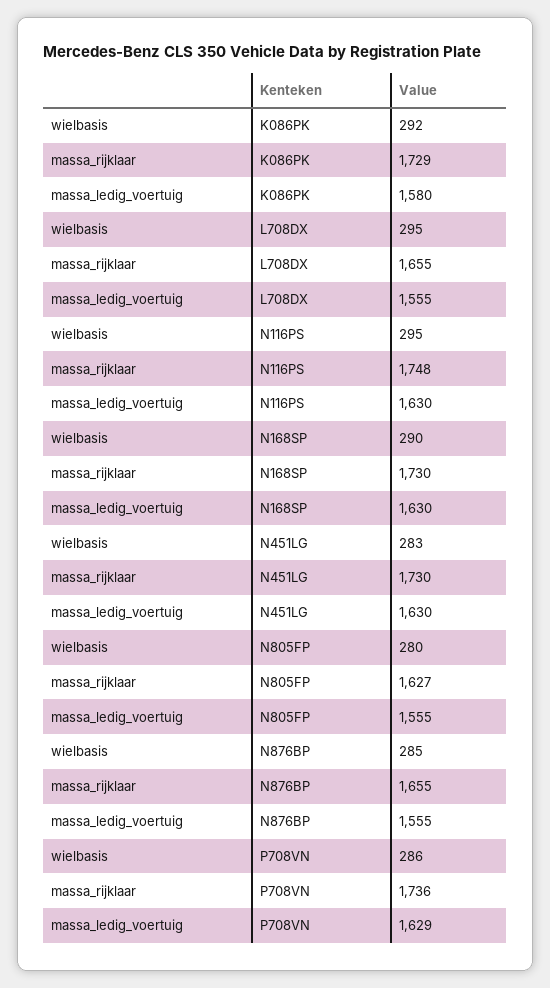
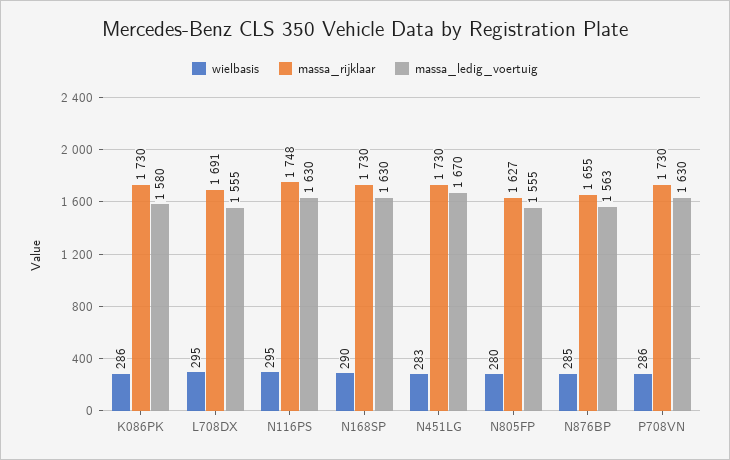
wielbasis, K086PK: 292 -> 286
massa_rijklaar, K086PK: 1729 -> 1730
massa_rijklaar, L708DX: 1655 -> 1691
massa_ledig_voertuig, N451LG: 1630 -> 1670
massa_ledig_voertuig, N876BP: 1555 -> 1563
massa_rijklaar, P708VN: 1736 -> 1730
massa_ledig_voertuig, P708VN: 1629 -> 1630

